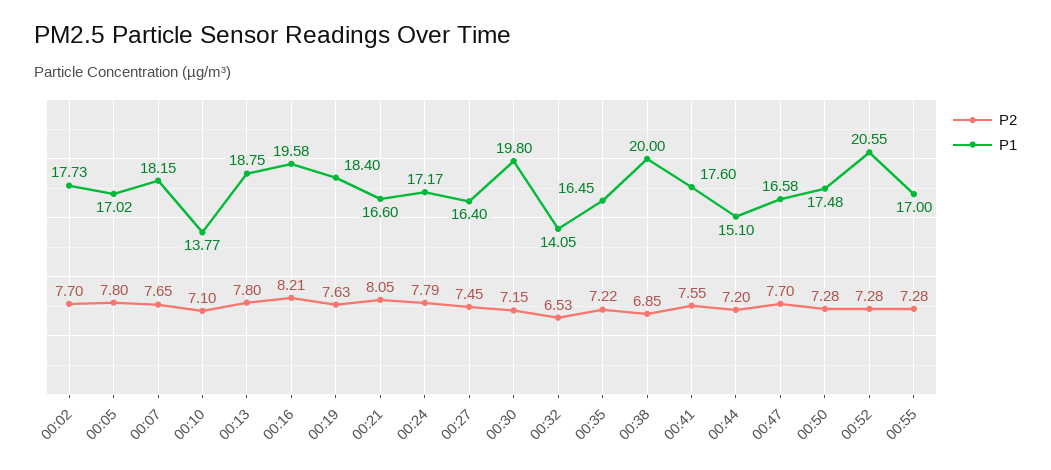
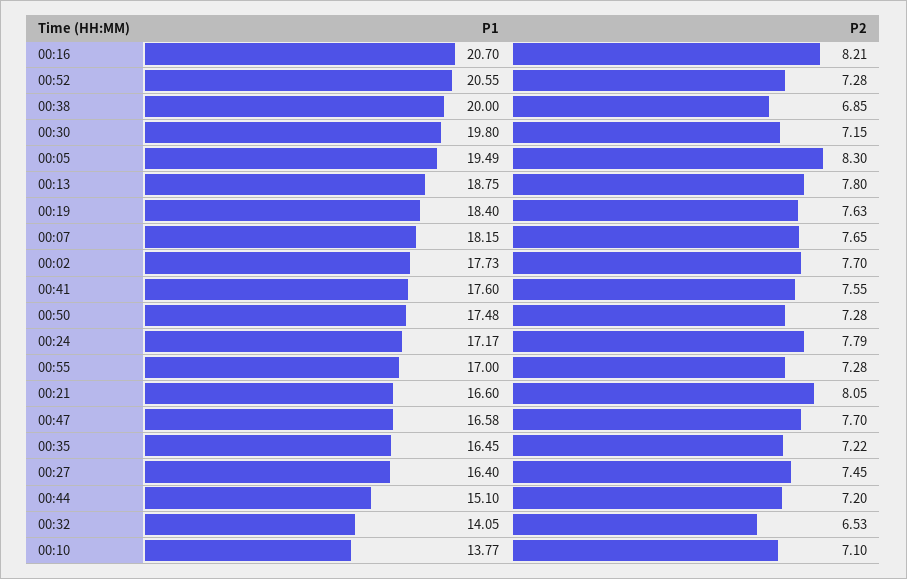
P2, 00:05: 7.8 -> 8.3
P1, 00:05: 17.02 -> 19.49
P1, 00:16: 19.58 -> 20.7

